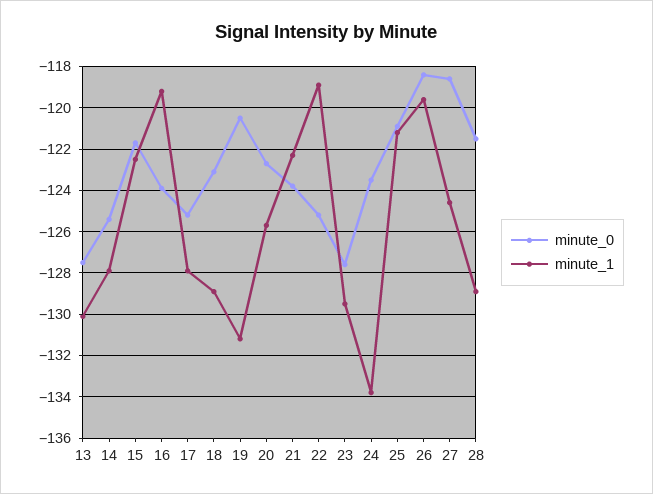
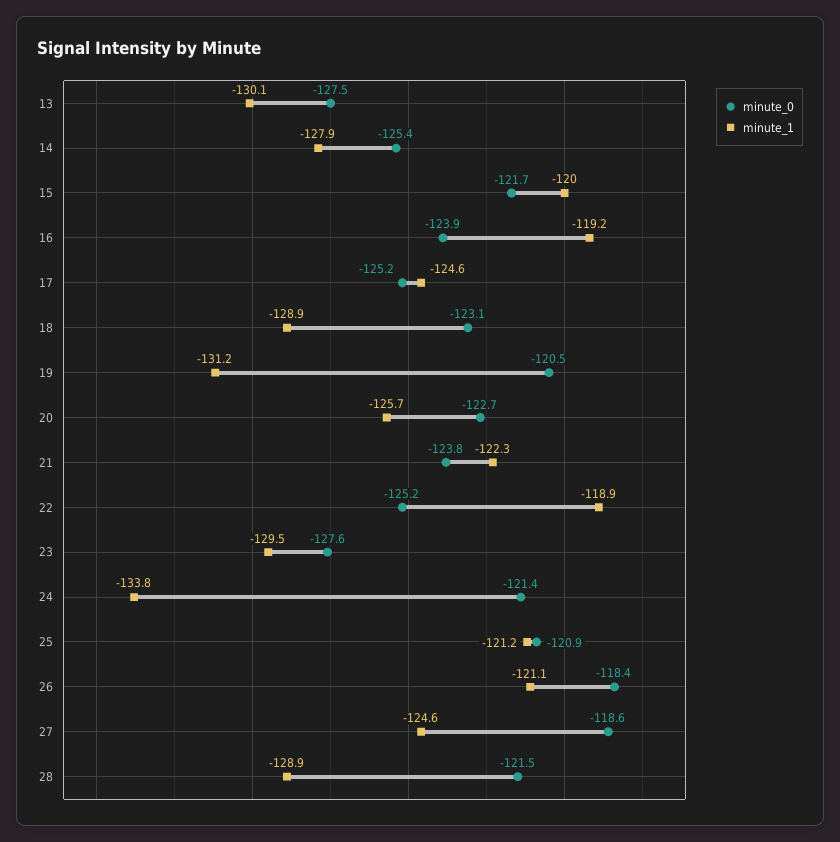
minute_1, 15: -122.5 -> -120
minute_1, 17: -128 -> -124.6
minute_0, 24: -123.5 -> -121.4
minute_1, 26: -119.5 -> -121.1

